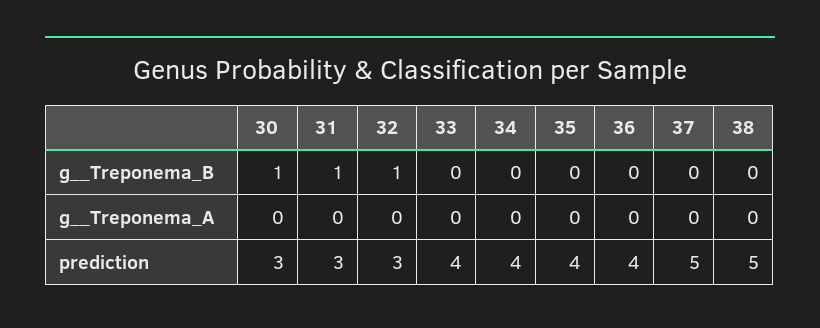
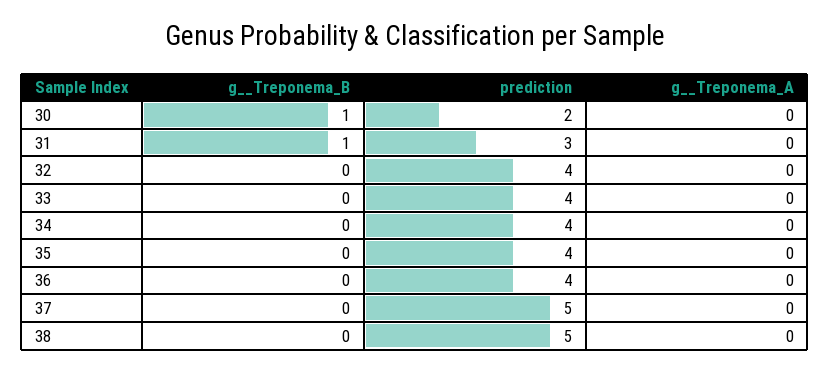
32, g__Treponema_B: 1 -> 0
30, prediction: 3 -> 2
32, prediction: 3 -> 4

